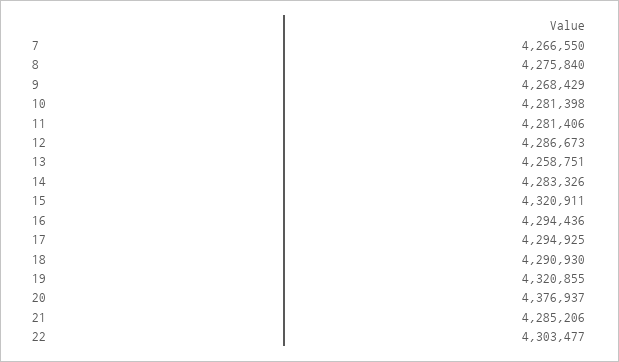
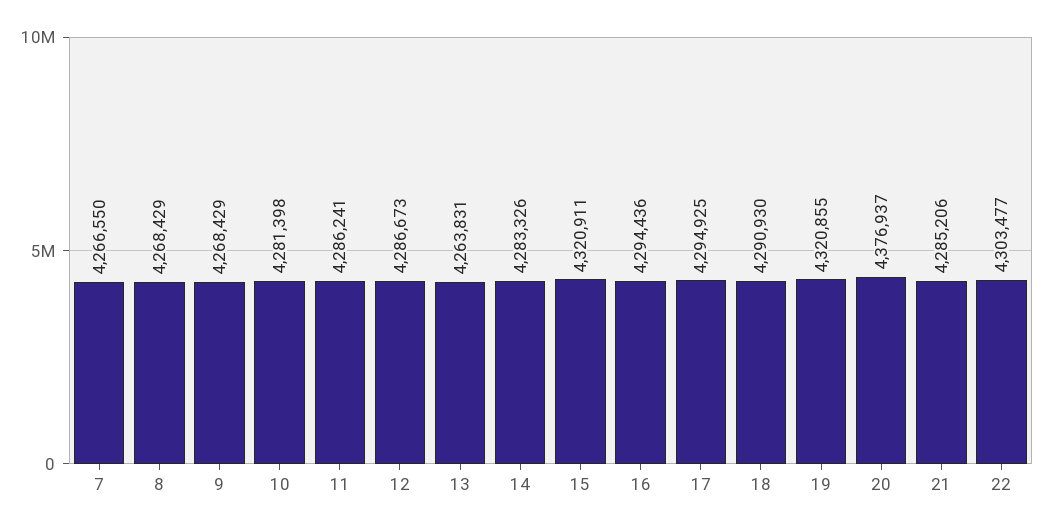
8: 4275840 -> 4268429
11: 4281406 -> 4286241
13: 4258751 -> 4263831

